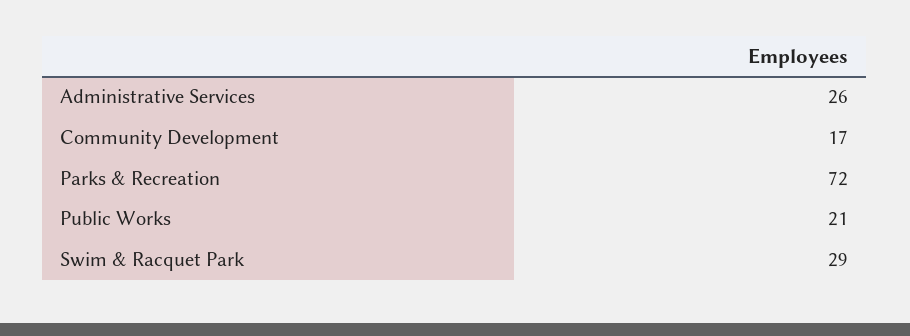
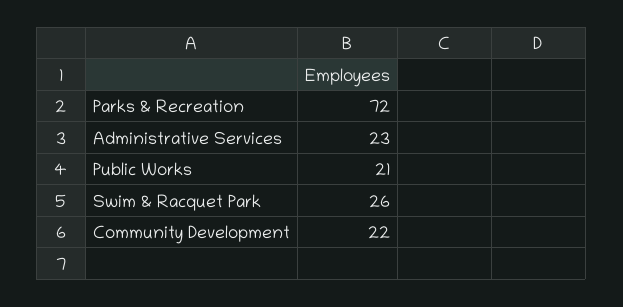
Administrative Services: 26 -> 23
Community Development: 17 -> 22
Swim & Racquet Park: 29 -> 26

